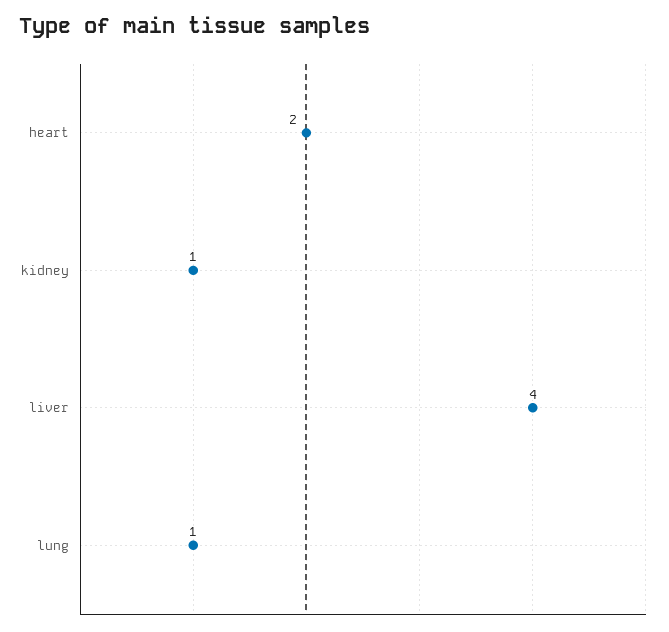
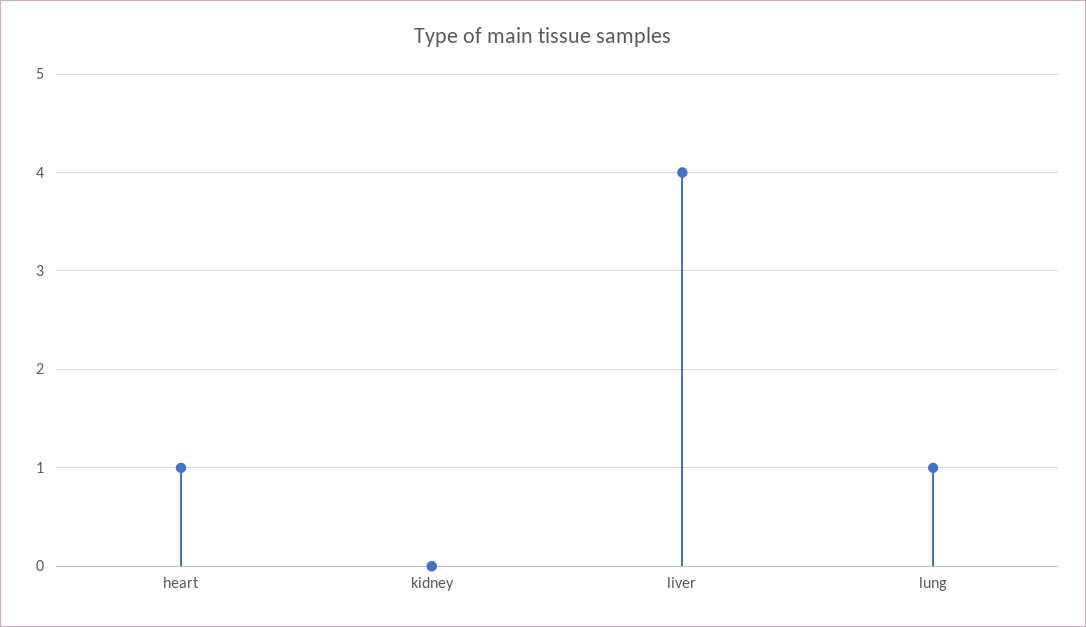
heart: 2 -> 1
kidney: 1 -> 0

